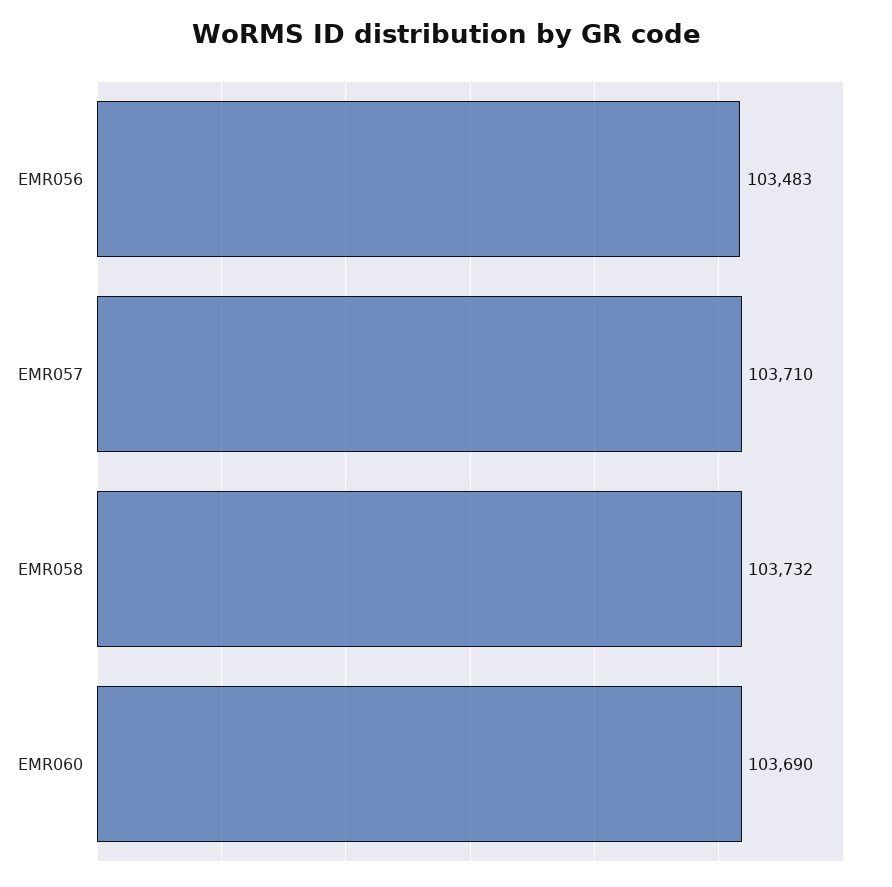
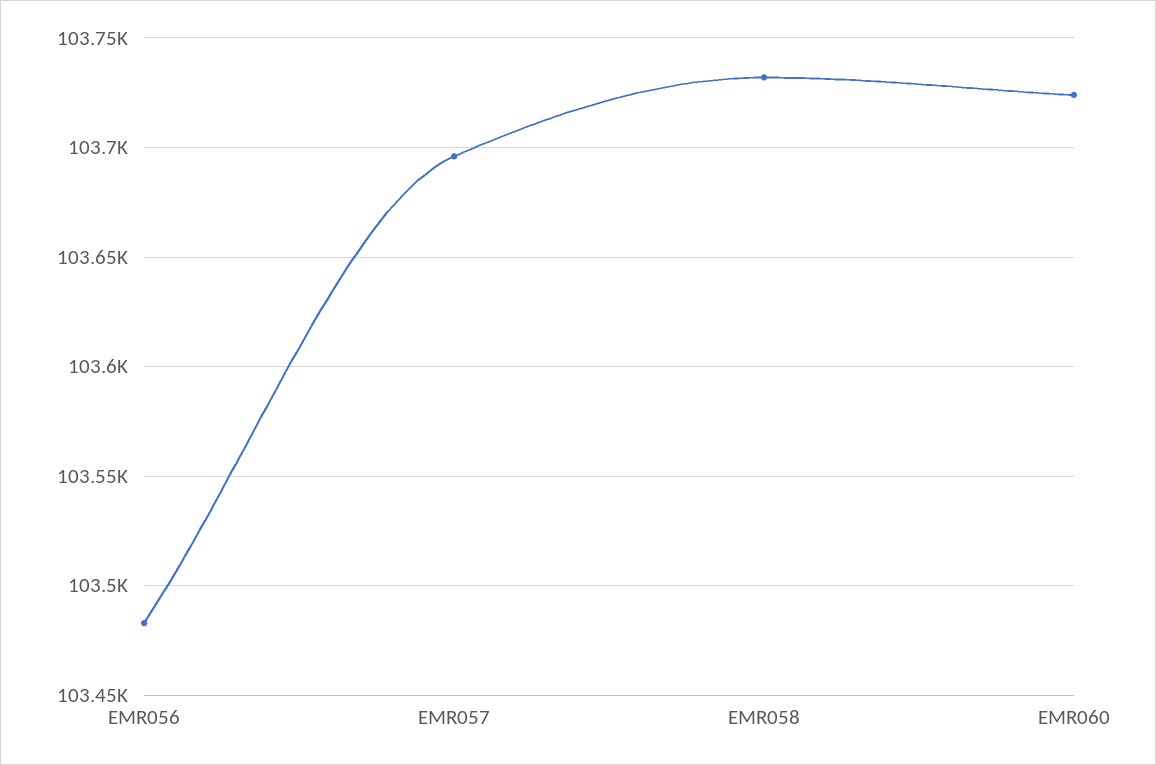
EMR057: 103710 -> 103695
EMR060: 103690 -> 103725

